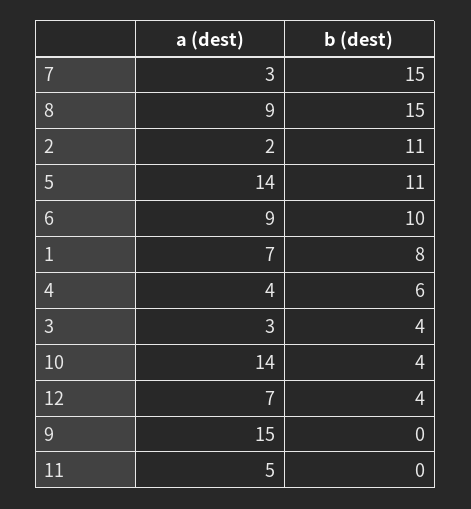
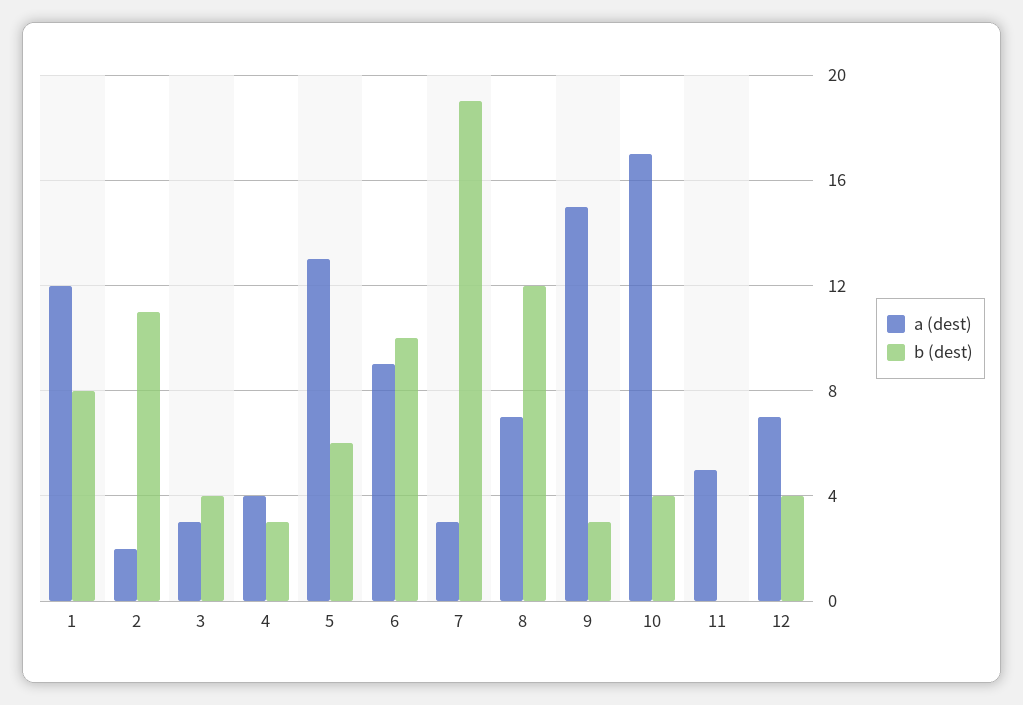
b (dest), 7: 15 -> 19
a (dest), 8: 9 -> 7
b (dest), 8: 15 -> 12
a (dest), 5: 14 -> 13
b (dest), 5: 11 -> 6
a (dest), 1: 7 -> 12
b (dest), 4: 6 -> 3
a (dest), 10: 14 -> 17
b (dest), 9: 0 -> 3

